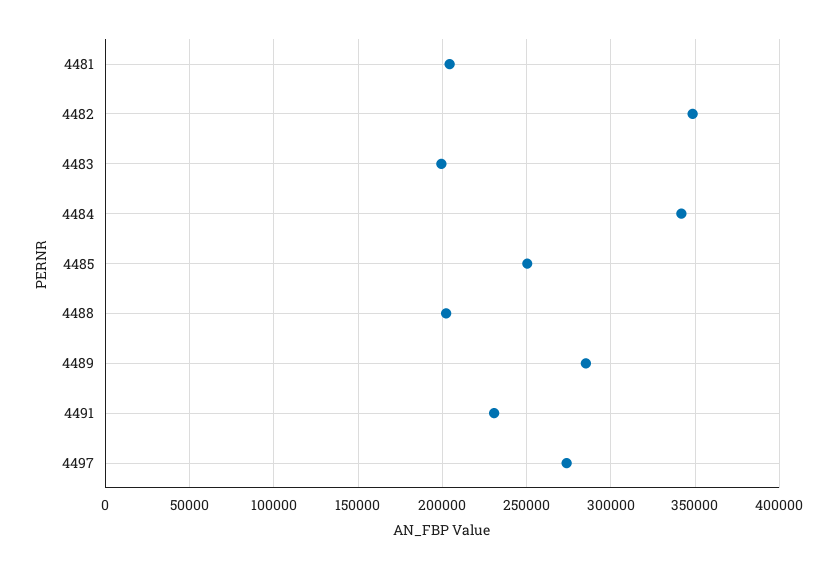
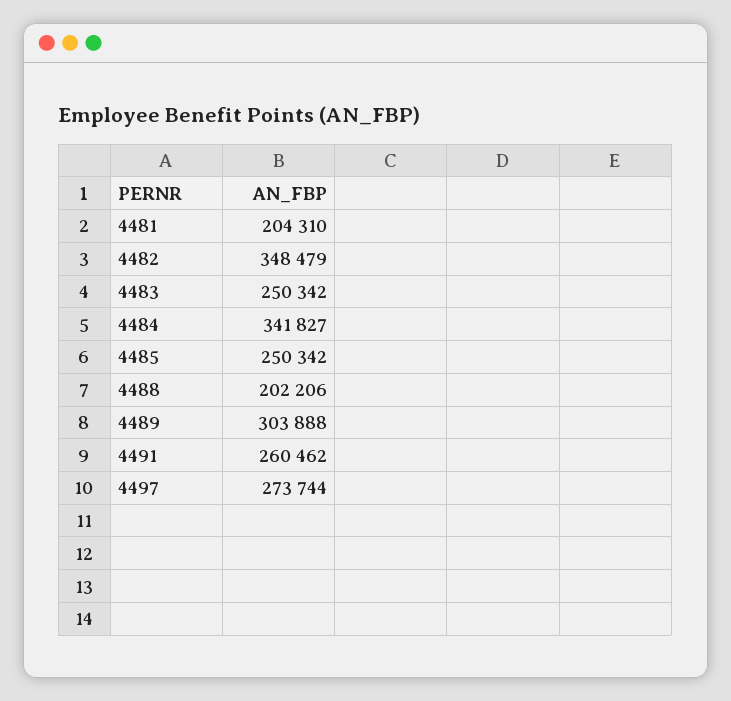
4483: 200000 -> 250342
4489: 285000 -> 303888
4491: 230000 -> 260462

